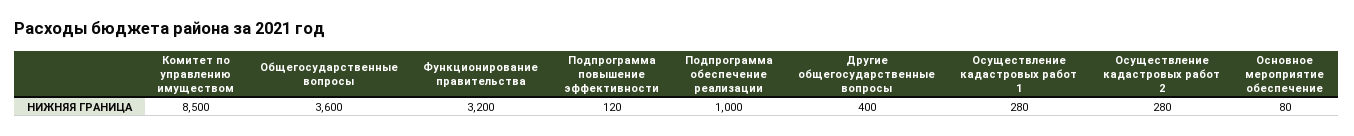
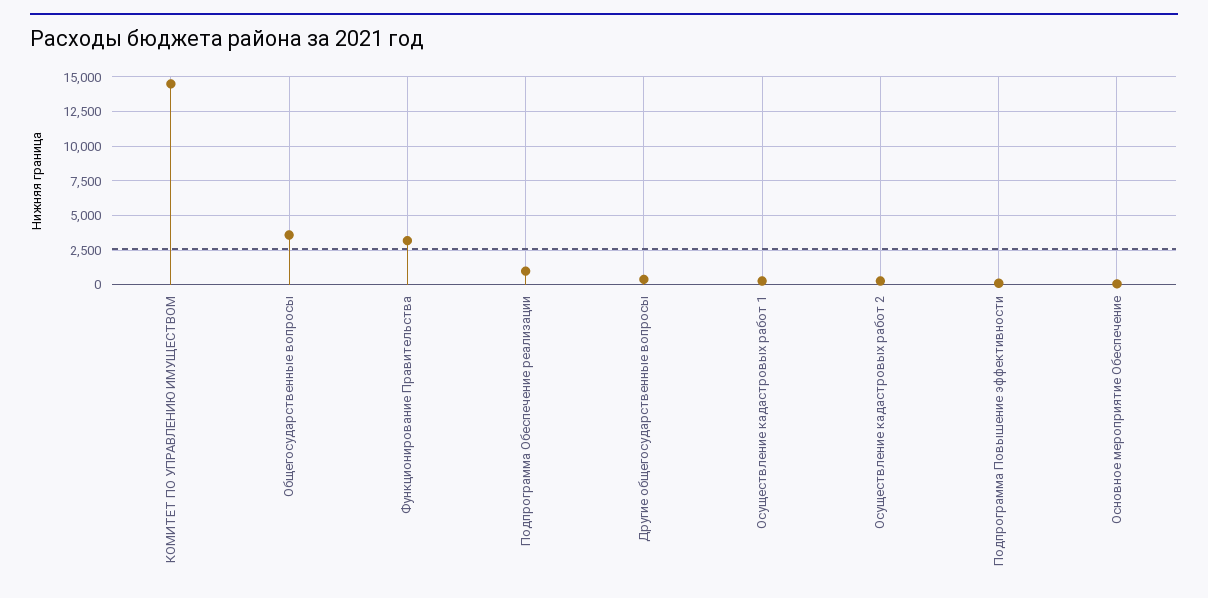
Комитет по управлению имуществом: 8500 -> 14500

